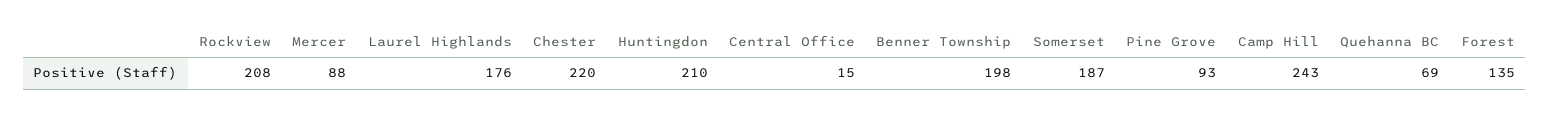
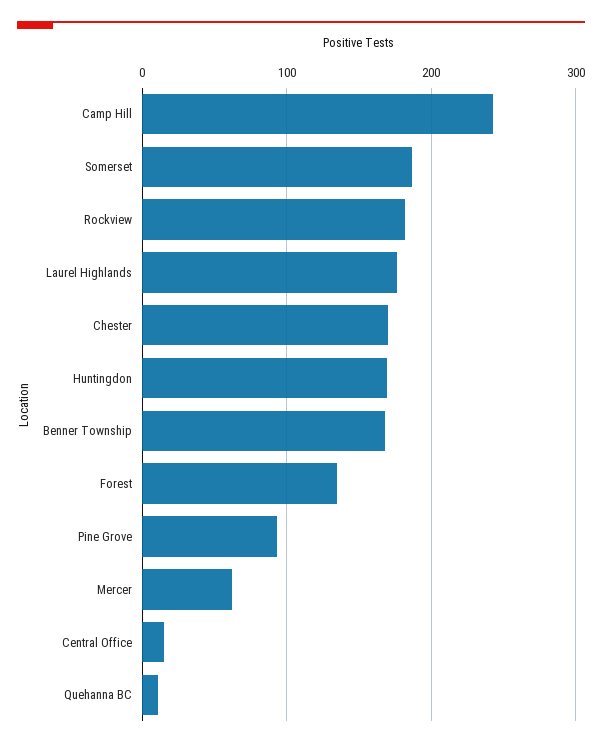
Rockview: 208 -> 180
Mercer: 88 -> 60
Chester: 220 -> 170
Huntingdon: 210 -> 170
Benner Township: 198 -> 170
Quehanna BC: 69 -> 10

